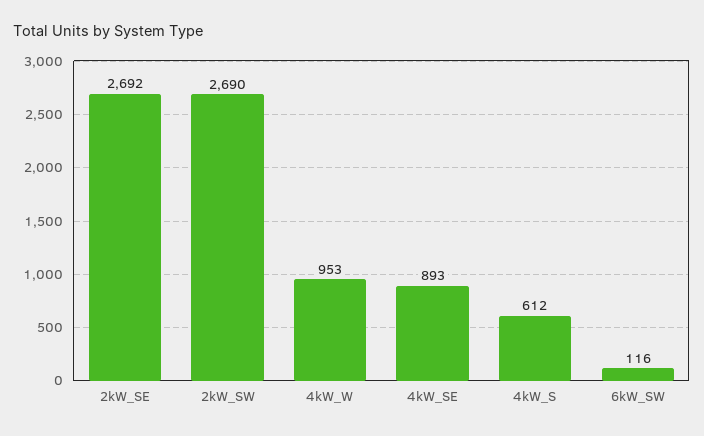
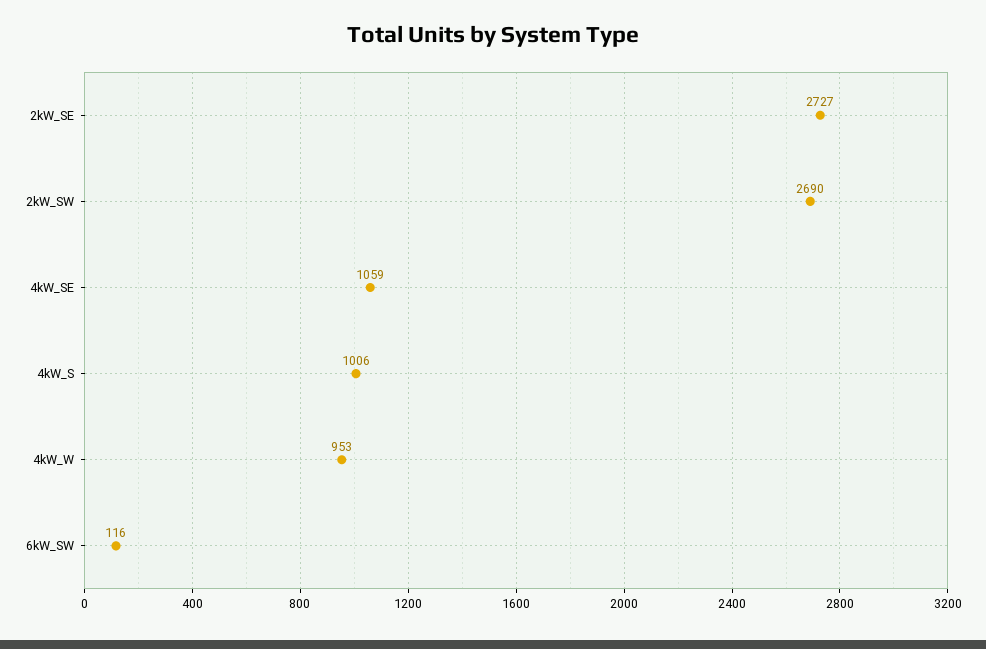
2kW_SE: 2692 -> 2727
4kW_SE: 893 -> 1059
4kW_S: 612 -> 1006

